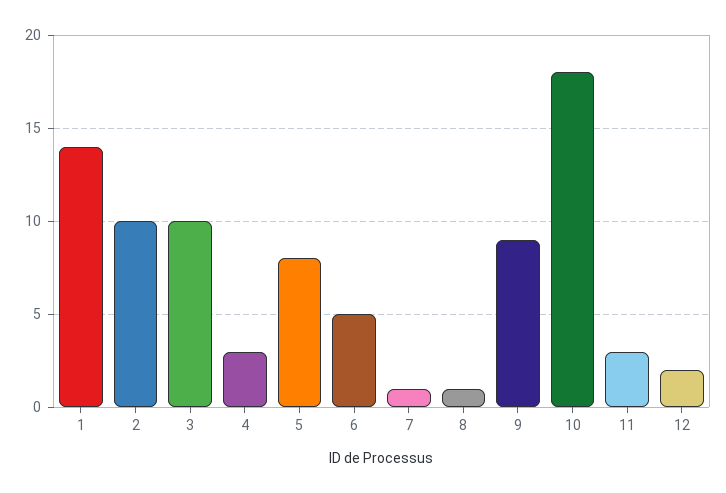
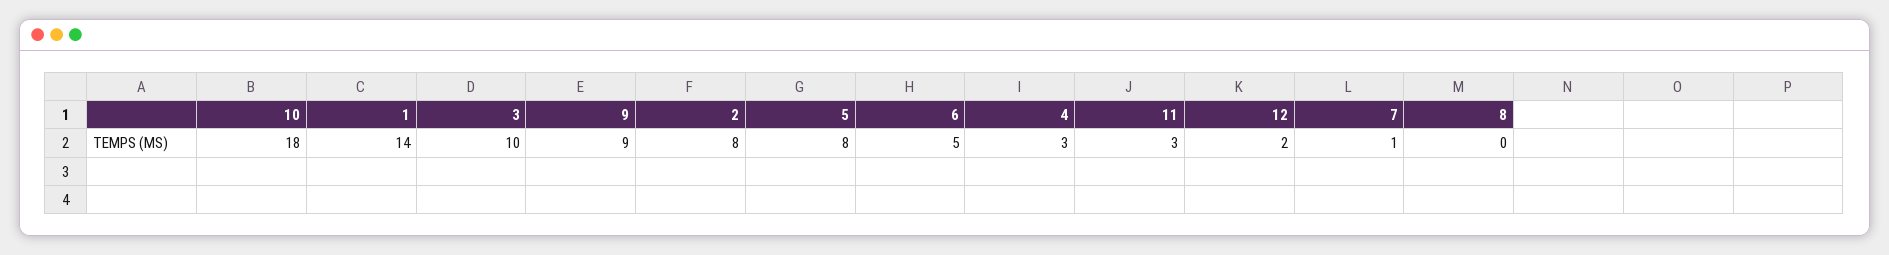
2: 10 -> 8
8: 1 -> 0

